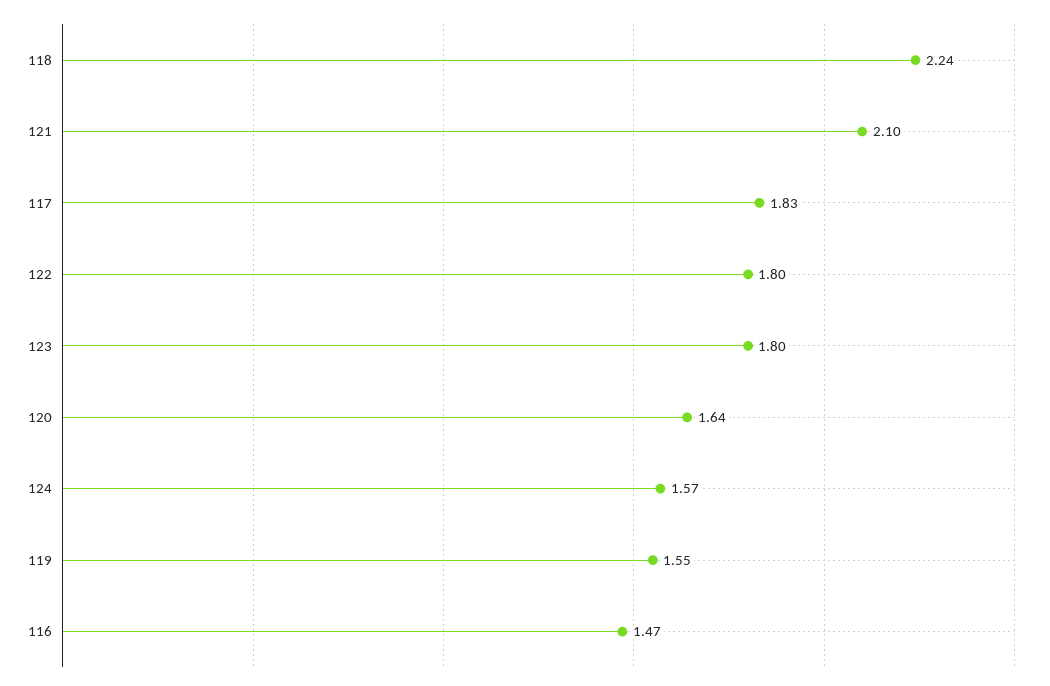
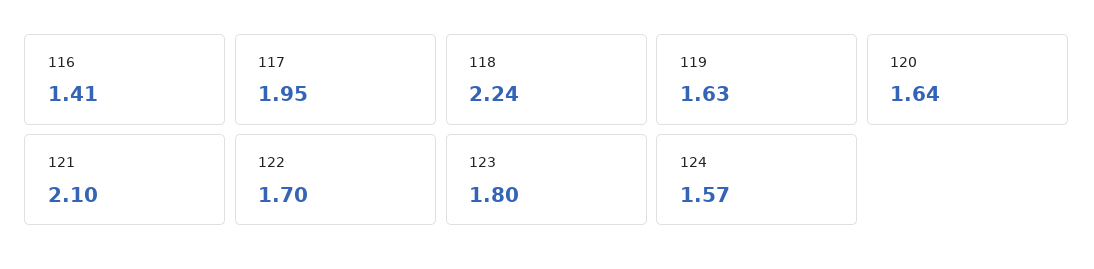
117: 1.83 -> 1.95
122: 1.8 -> 1.7
119: 1.55 -> 1.63
116: 1.47 -> 1.41

